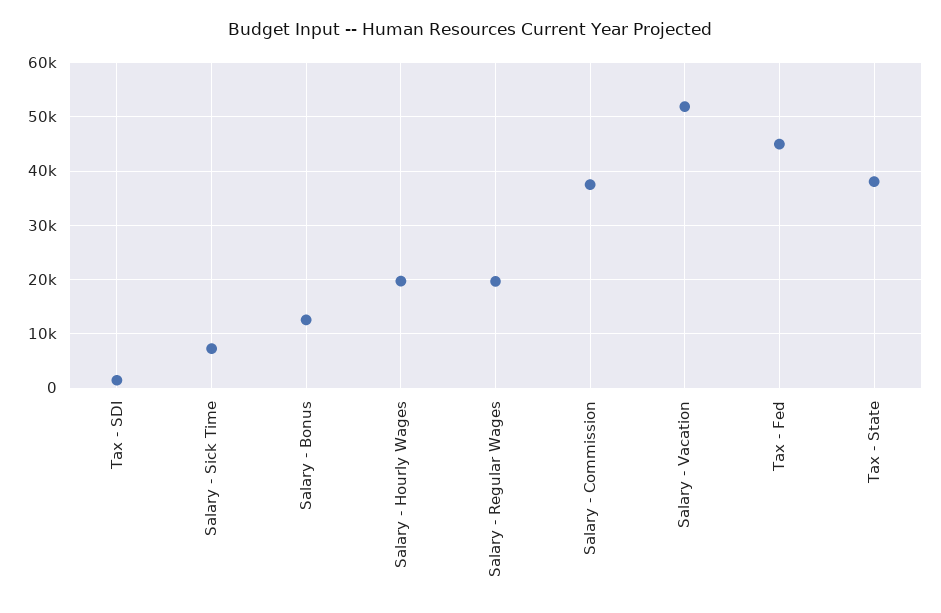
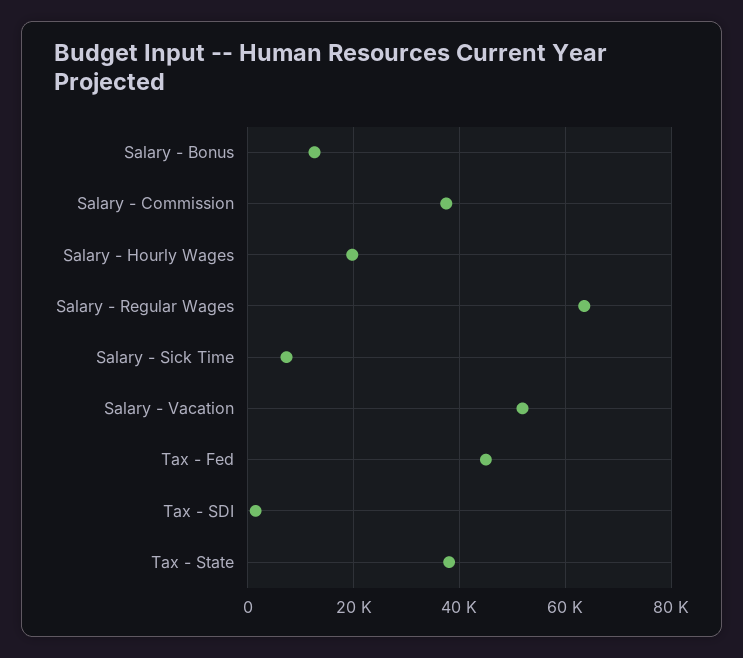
Salary - Regular Wages: 20000 -> 64000

